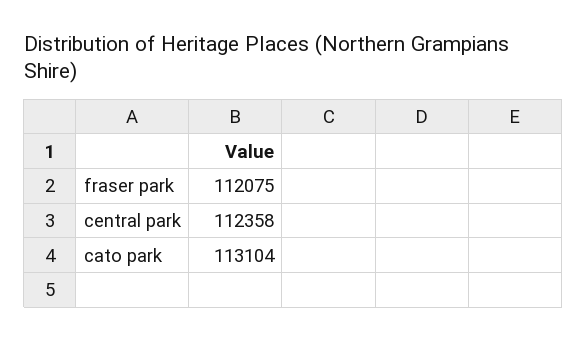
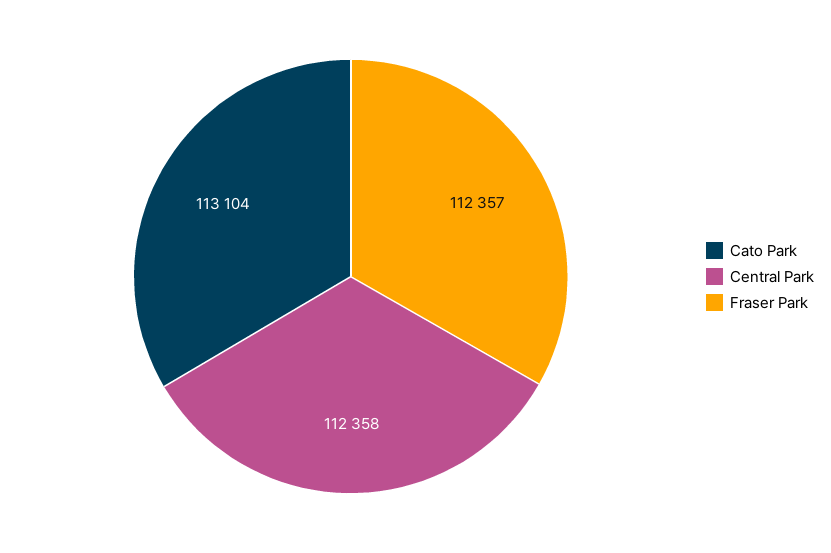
fraser park: 112075 -> 112357

